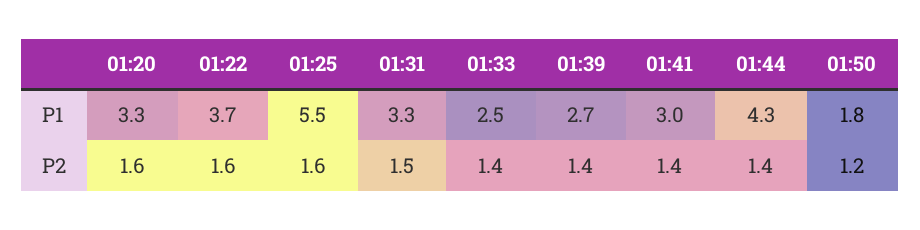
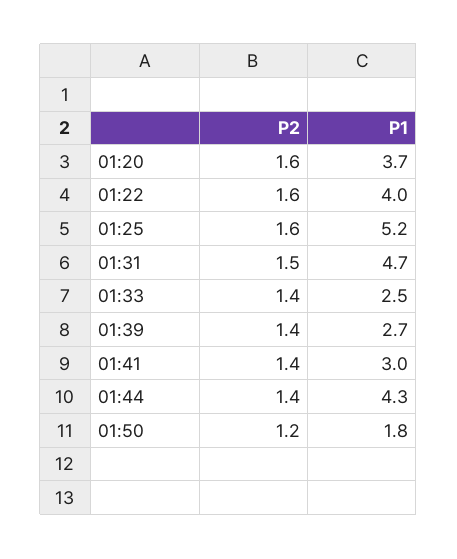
01:20, P1: 3.3 -> 3.7
01:22, P1: 3.7 -> 4
01:25, P1: 5.5 -> 5.2
01:31, P1: 3.3 -> 4.7

